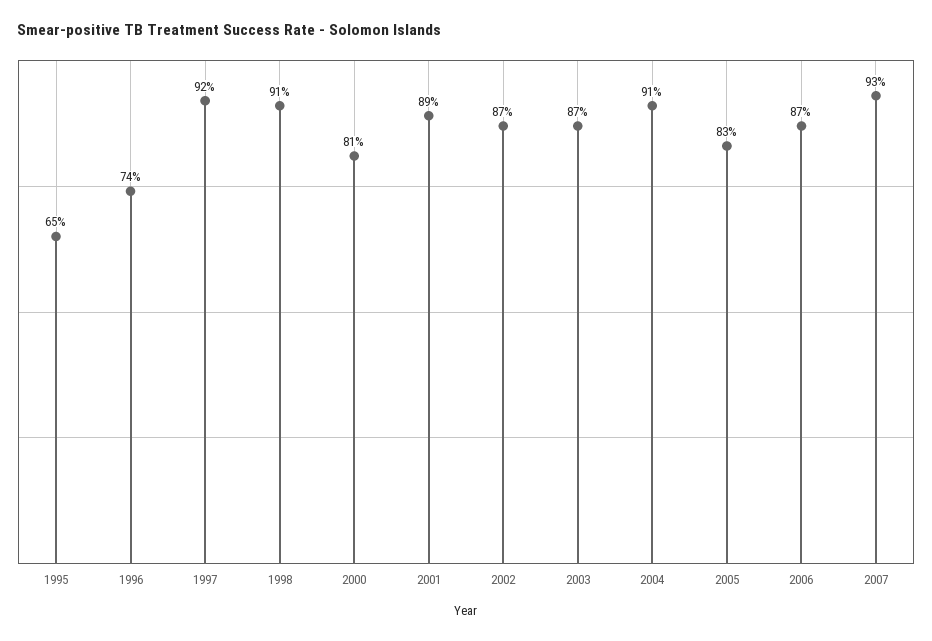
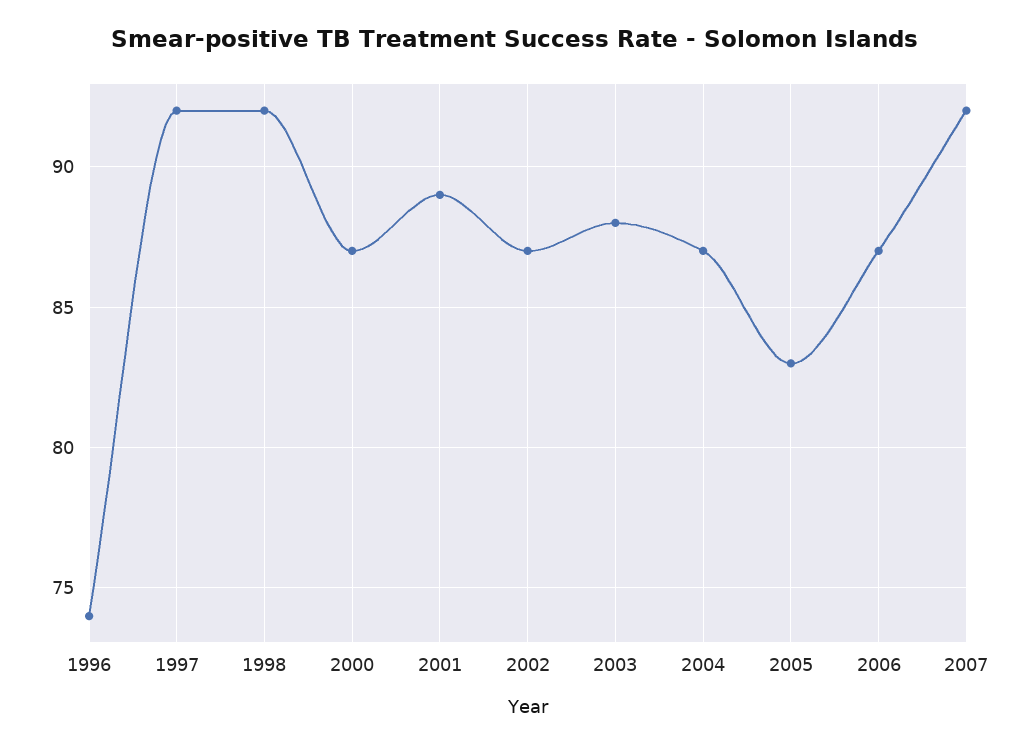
1995: 65 -> none
1998: 91 -> 92
2000: 81 -> 87
2003: 87 -> 88
2004: 91 -> 87
2007: 93 -> 92

